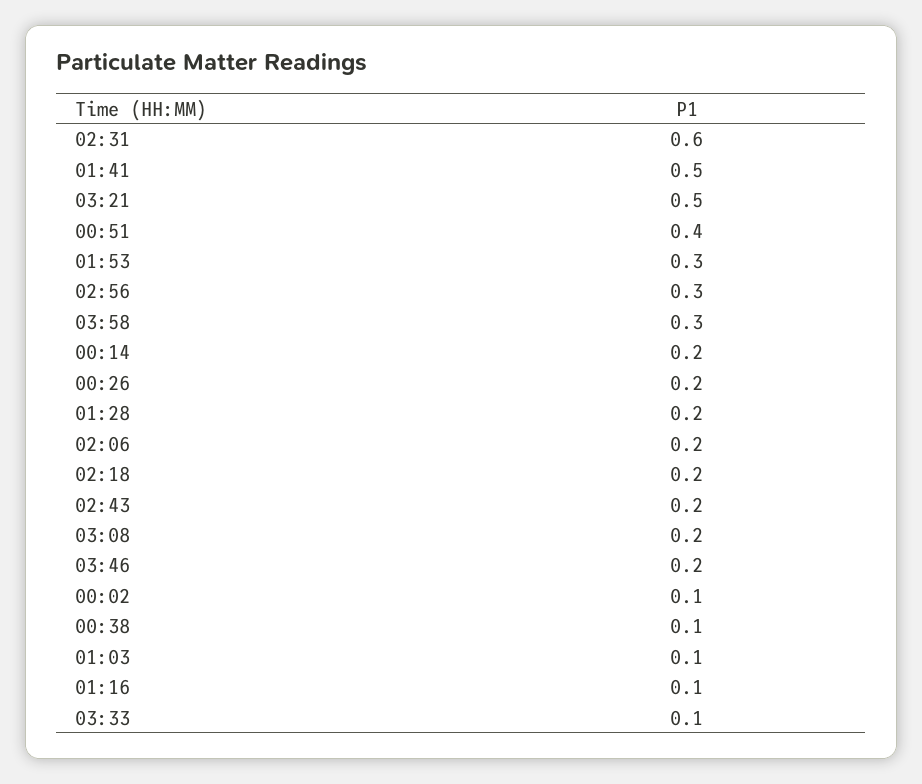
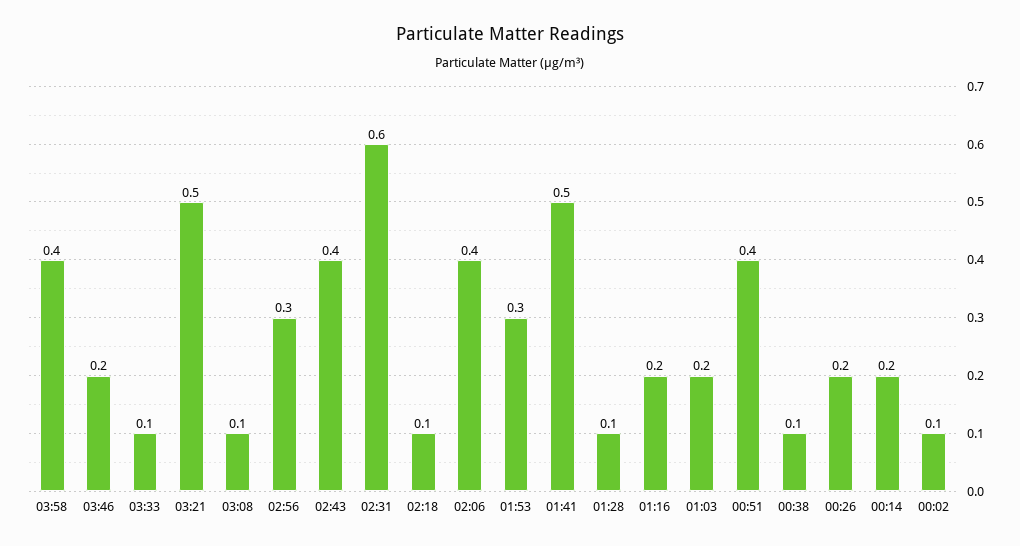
03:58: 0.3 -> 0.4
01:28: 0.2 -> 0.1
02:06: 0.2 -> 0.4
02:18: 0.2 -> 0.1
02:43: 0.2 -> 0.4
03:08: 0.2 -> 0.1
01:03: 0.1 -> 0.2
01:16: 0.1 -> 0.2

